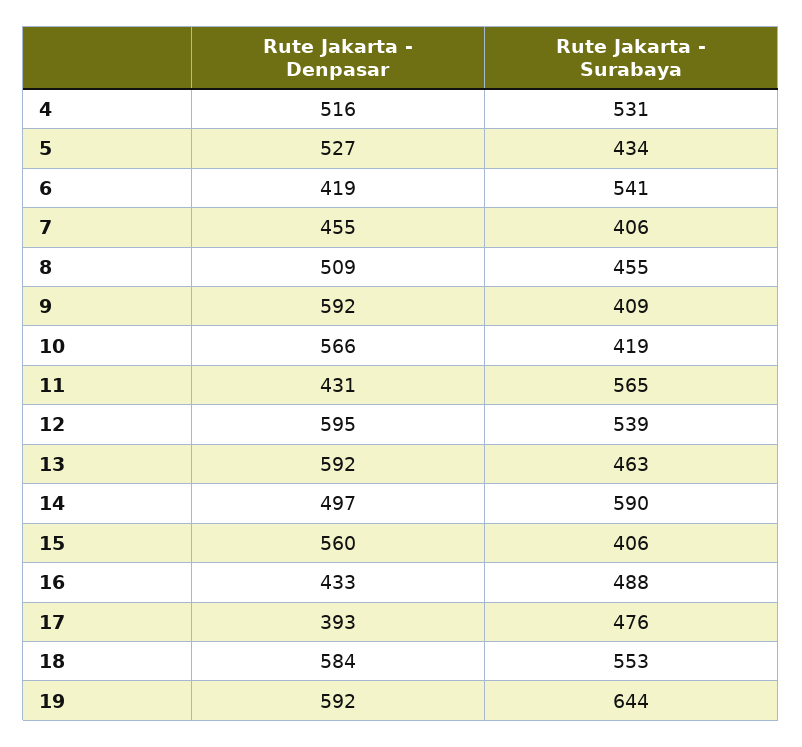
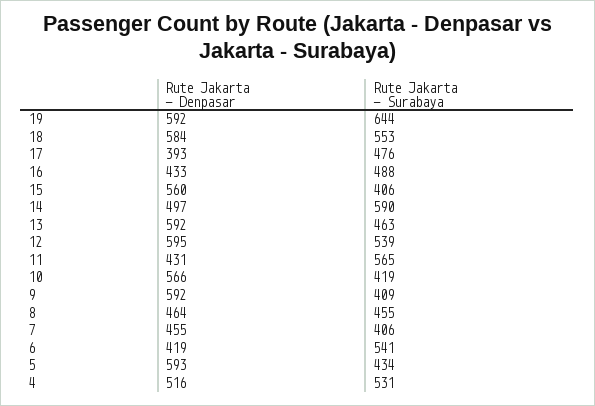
Rute Jakarta - Denpasar, 5: 527 -> 593
Rute Jakarta - Denpasar, 8: 509 -> 464

